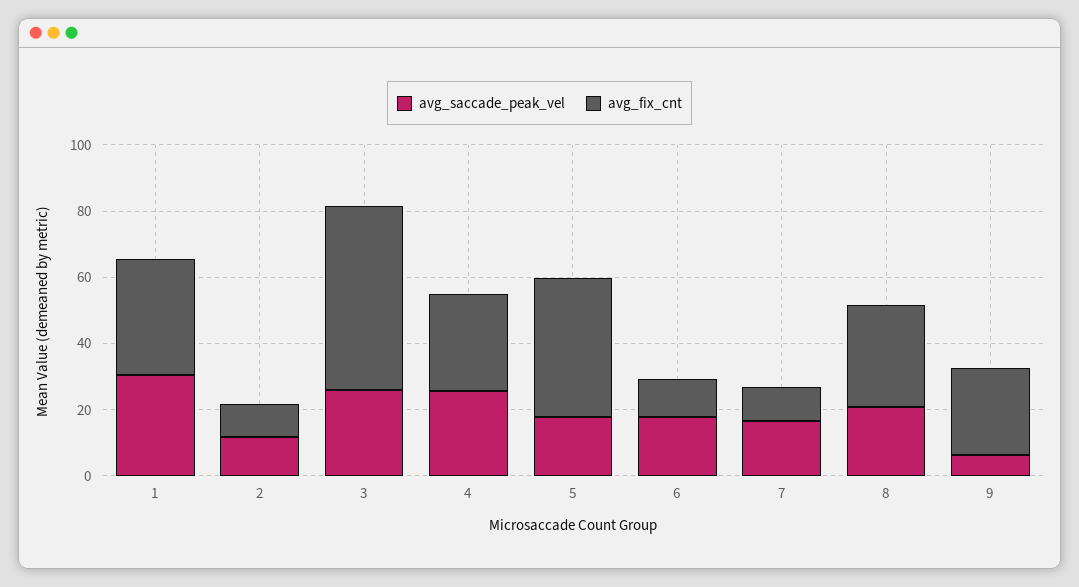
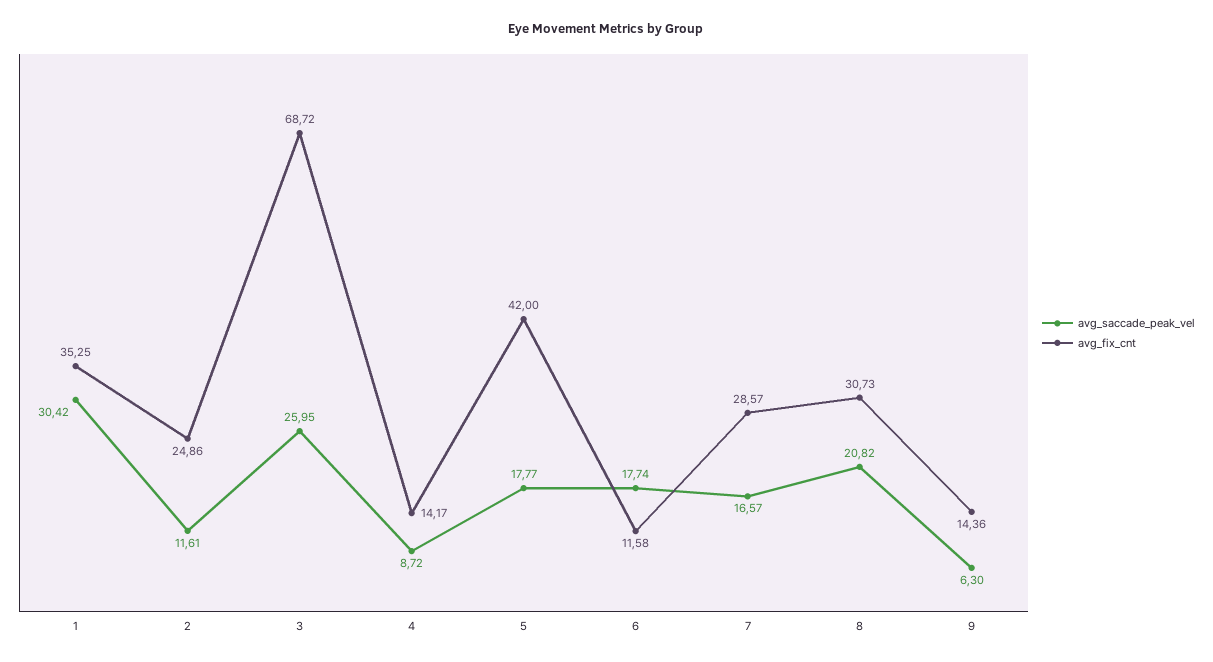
avg_fix_cnt, 2: 10 -> 24.86
avg_fix_cnt, 3: 55 -> 68.72
avg_saccade_peak_vel, 4: 25 -> 8.72
avg_fix_cnt, 4: 30 -> 14.17
avg_fix_cnt, 7: 10 -> 28.57
avg_fix_cnt, 9: 25 -> 14.36

